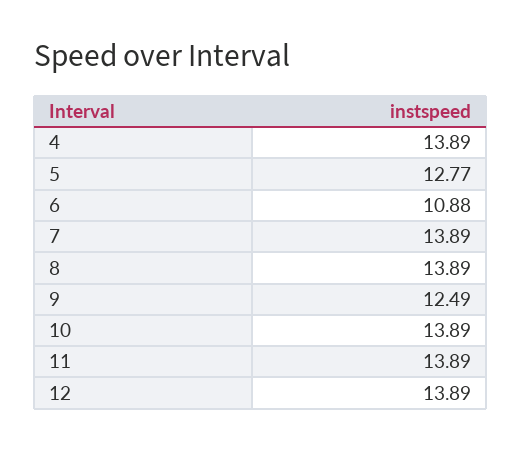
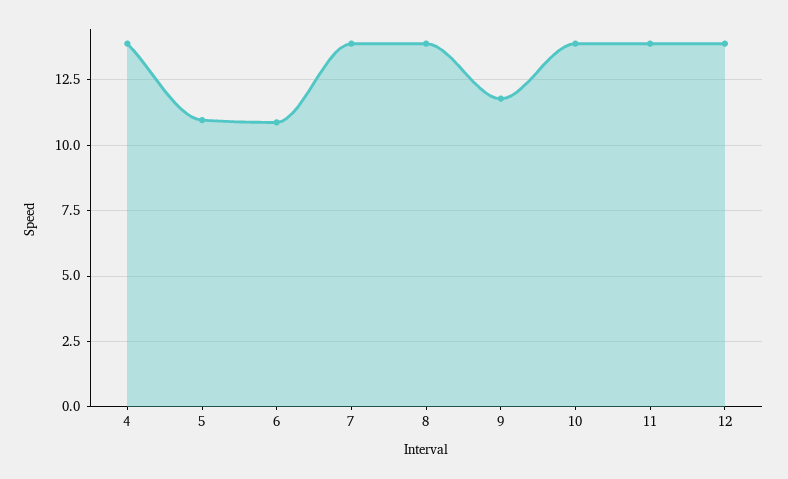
5: 12.77 -> 11
9: 12.49 -> 11.75

